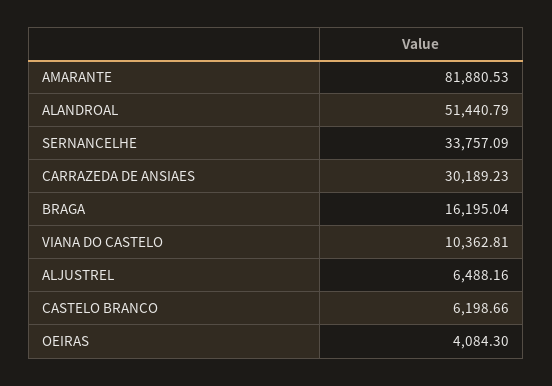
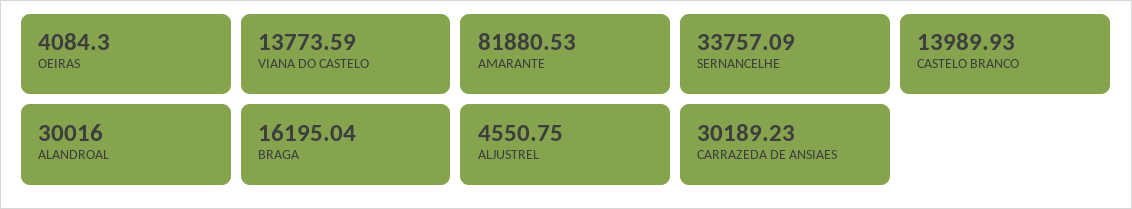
ALANDROAL: 51440.79 -> 30016
VIANA DO CASTELO: 10362.81 -> 13773.59
ALJUSTREL: 6488.16 -> 4550.75
CASTELO BRANCO: 6198.66 -> 13989.93

